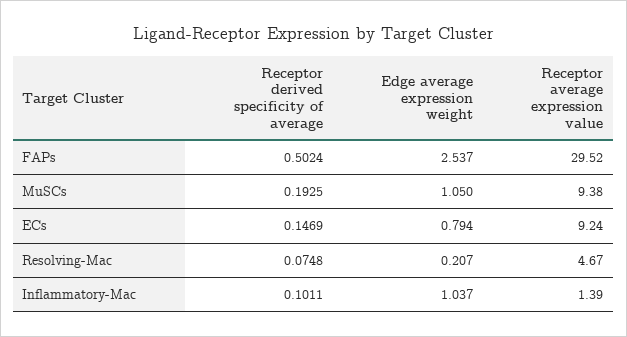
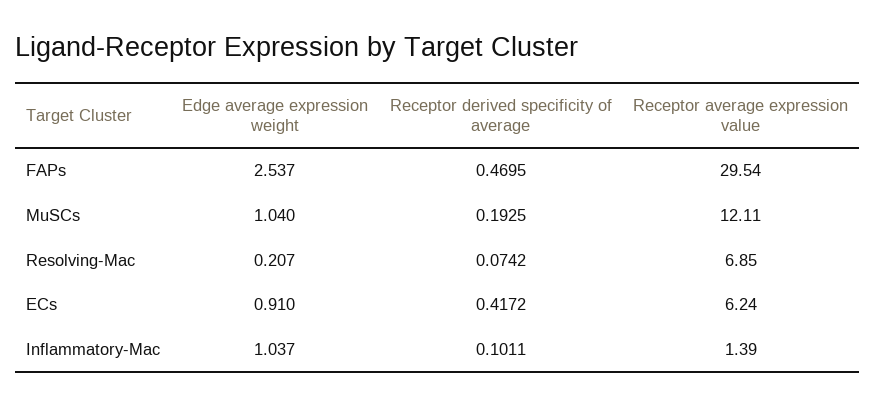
Receptor derived specificity of average, FAPs: 0.5024 -> 0.4695
Receptor average expression value, FAPs: 29.52 -> 29.54
Edge average expression weight, MuSCs: 1.05 -> 1.04
Receptor average expression value, MuSCs: 9.38 -> 12.11
Receptor derived specificity of average, ECs: 0.1469 -> 0.4172
Edge average expression weight, ECs: 0.794 -> 0.91
Receptor average expression value, ECs: 9.24 -> 6.24
Receptor derived specificity of average, Resolving-Mac: 0.0748 -> 0.0742
Receptor average expression value, Resolving-Mac: 4.67 -> 6.85

